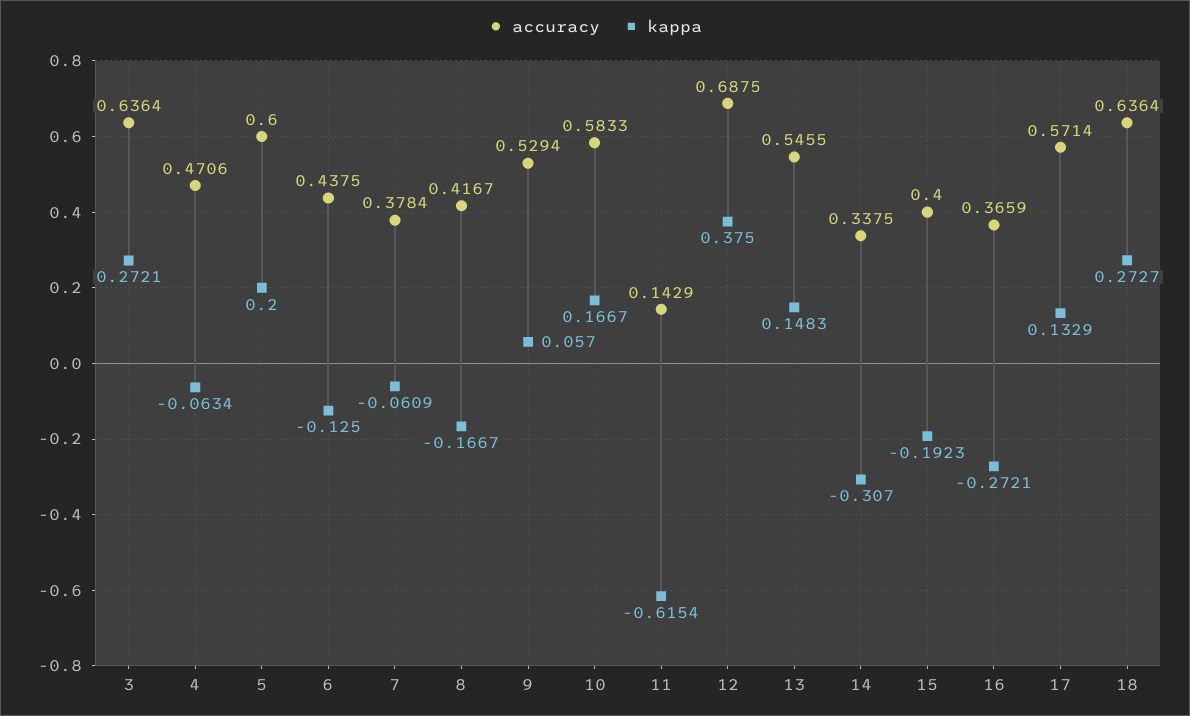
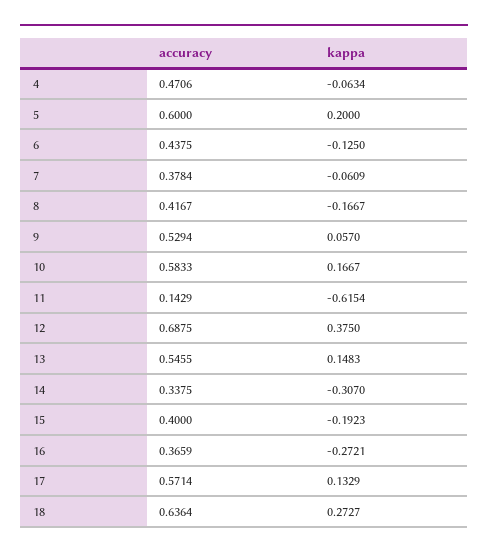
accuracy, 3: 0.6364 -> none
kappa, 3: 0.2721 -> none

